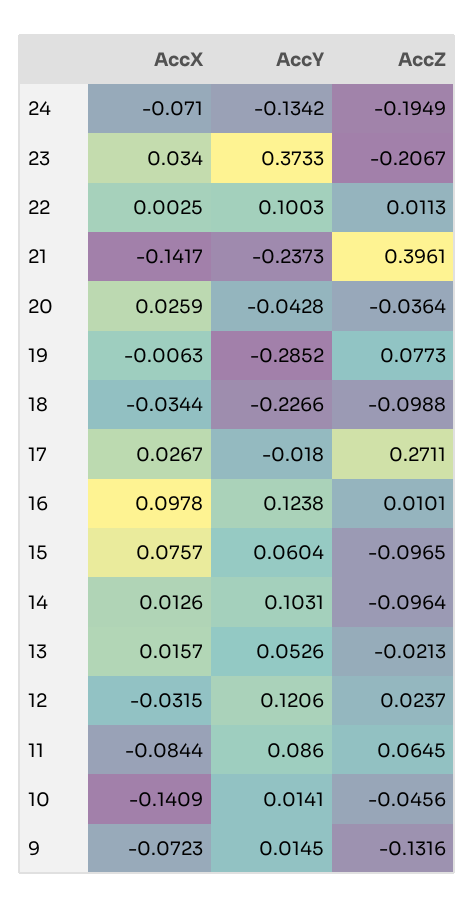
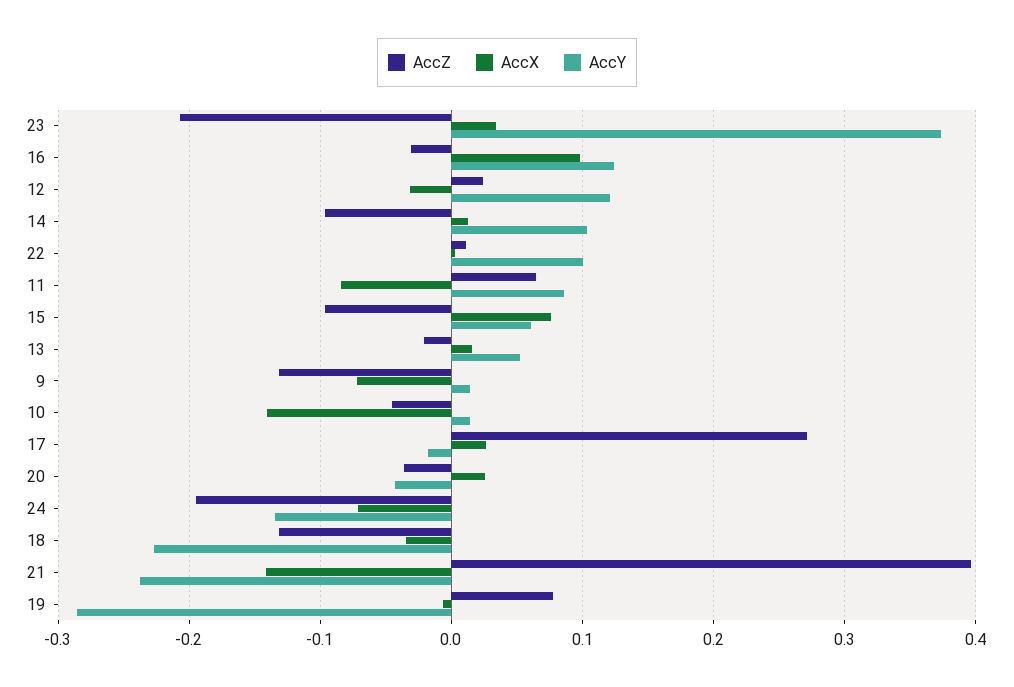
AccZ, 18: -0.0988 -> -0.13
AccZ, 16: 0.0101 -> -0.03

